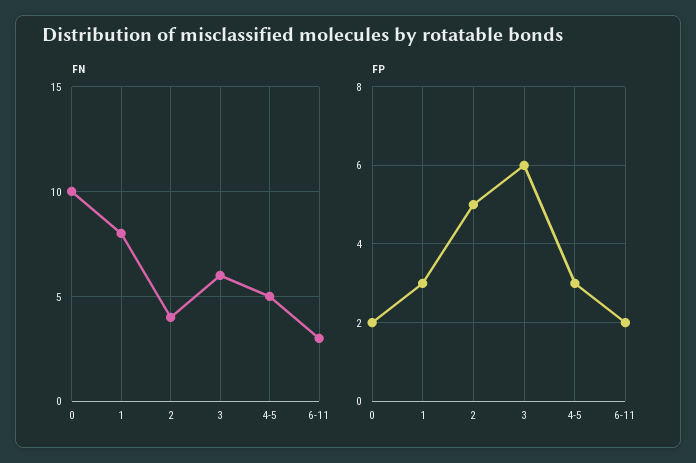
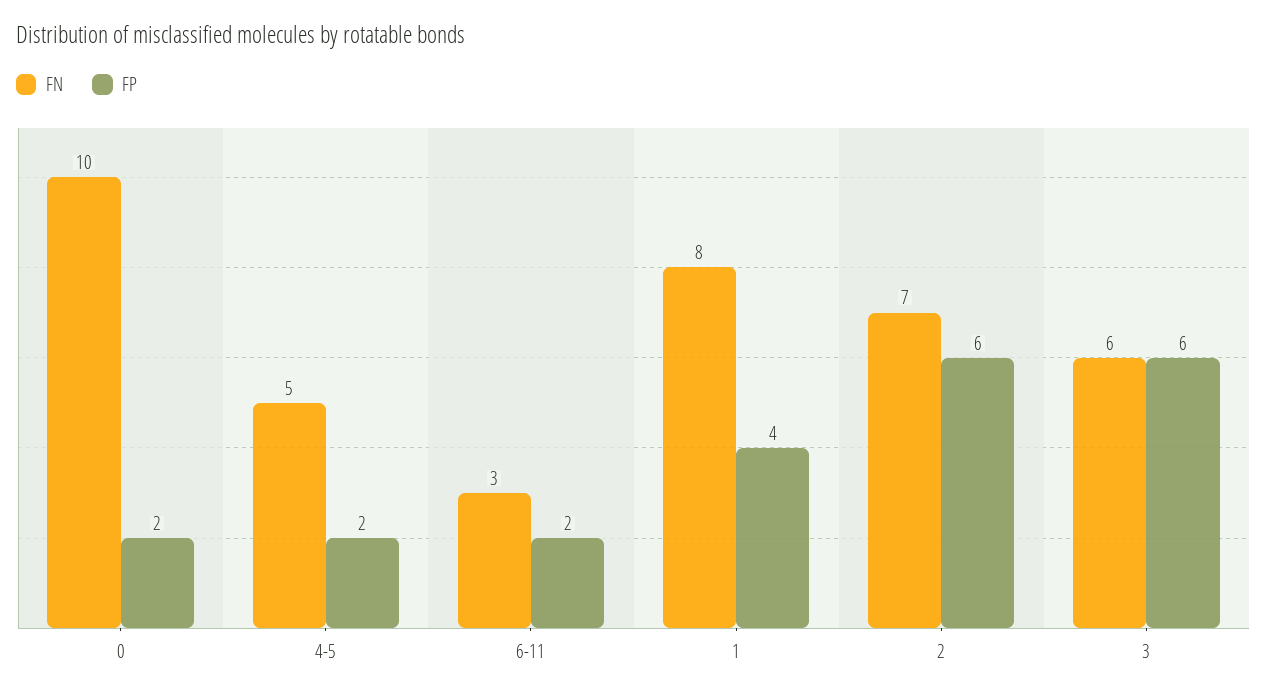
FN, 2: 4 -> 7
FP, 1: 3 -> 4
FP, 2: 5 -> 6
FP, 4-5: 3 -> 2

